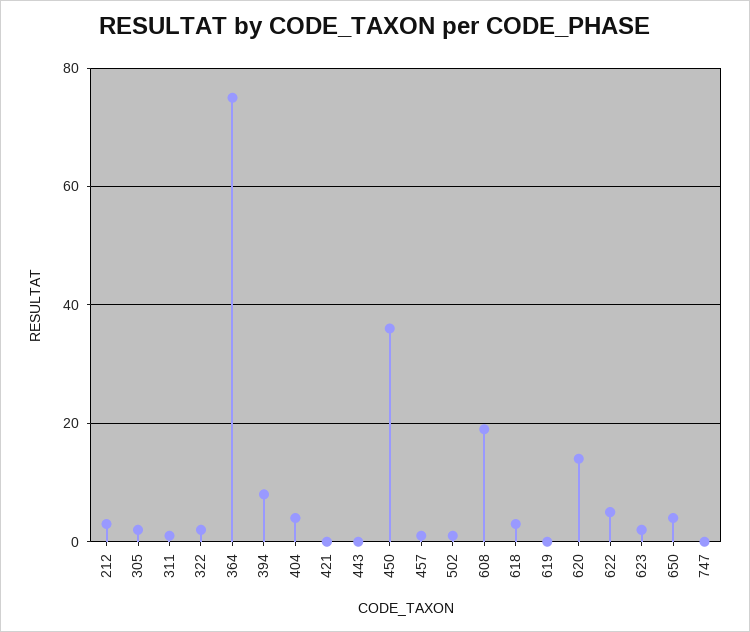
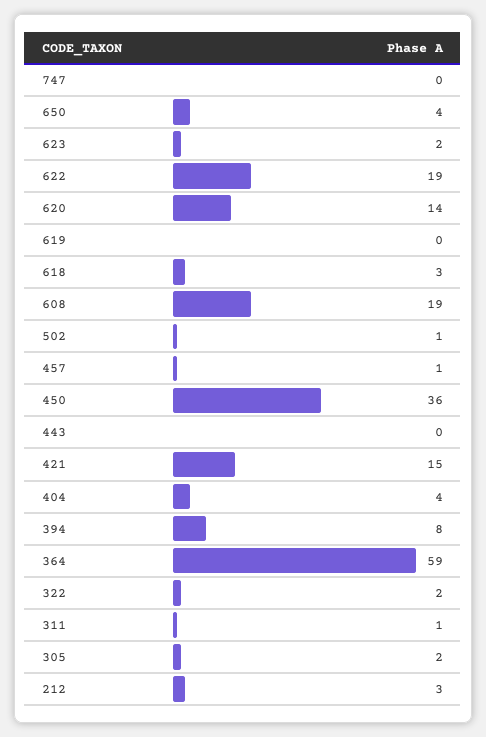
364: 75 -> 59
421: 0 -> 15
622: 5 -> 19

